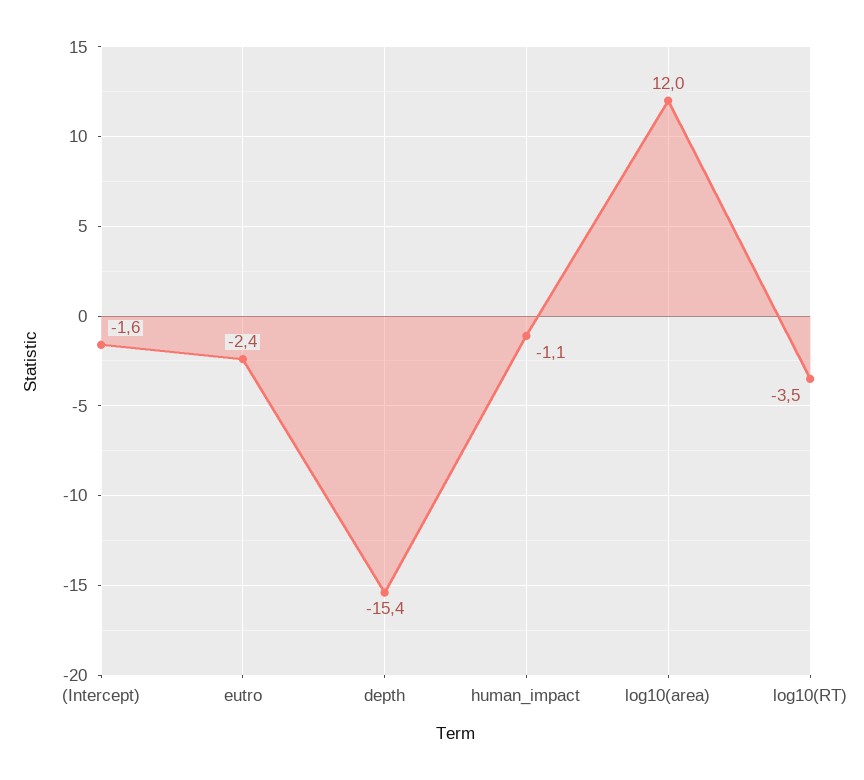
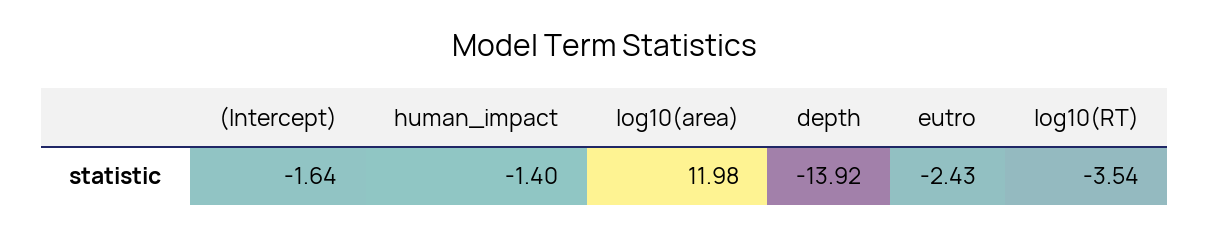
depth: -15.4 -> -13.92
human_impact: -1.1 -> -1.4

